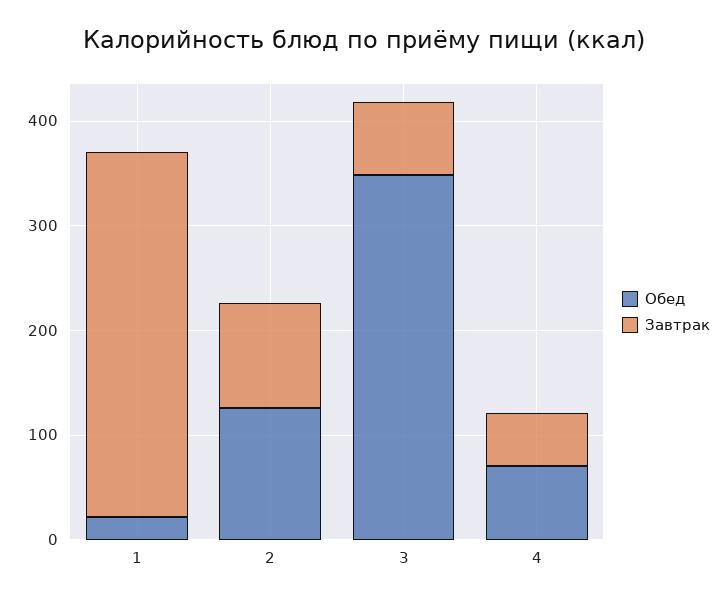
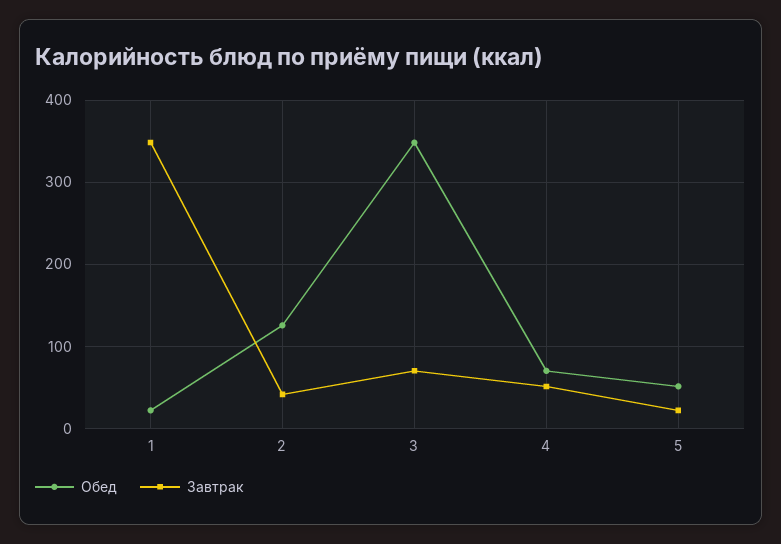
Завтрак, 2: 100 -> 40
Обед, 5: none -> 50
Завтрак, 5: none -> 20

